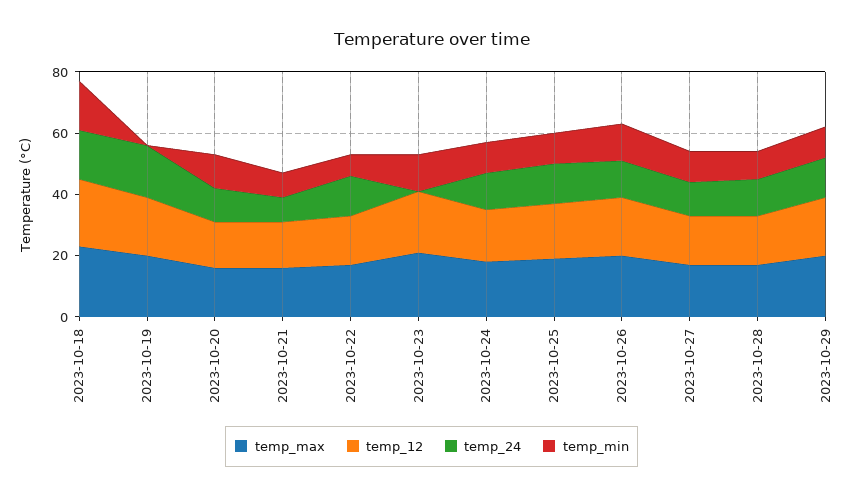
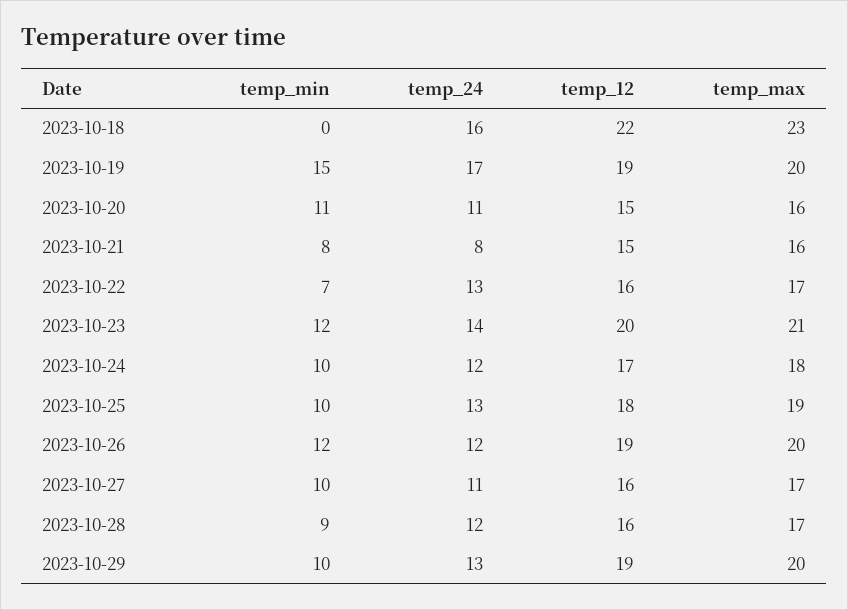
temp_min, 2023-10-18: 15 -> 0
temp_min, 2023-10-19: 0 -> 15
temp_24, 2023-10-23: 0 -> 14

